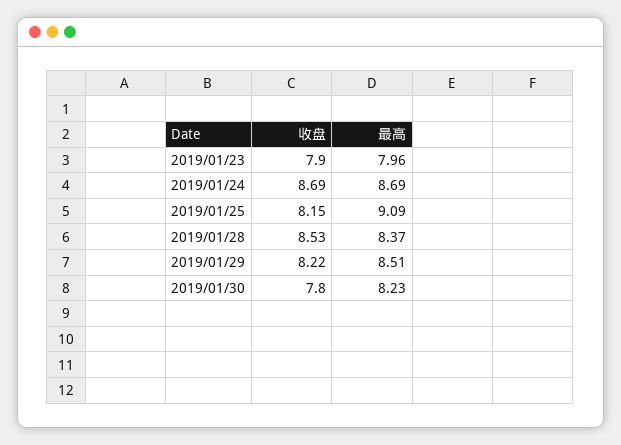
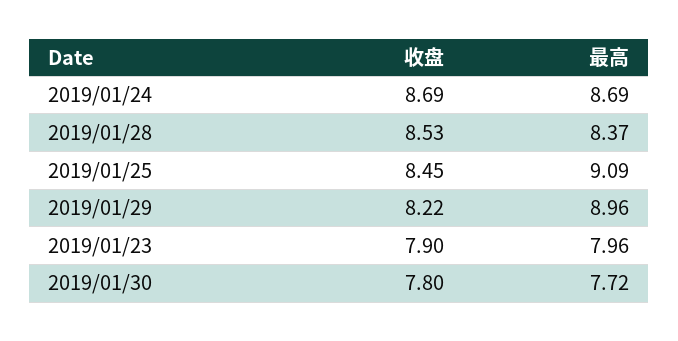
收盘, 2019/01/25: 8.15 -> 8.45
最高, 2019/01/29: 8.51 -> 8.96
最高, 2019/01/30: 8.23 -> 7.72

